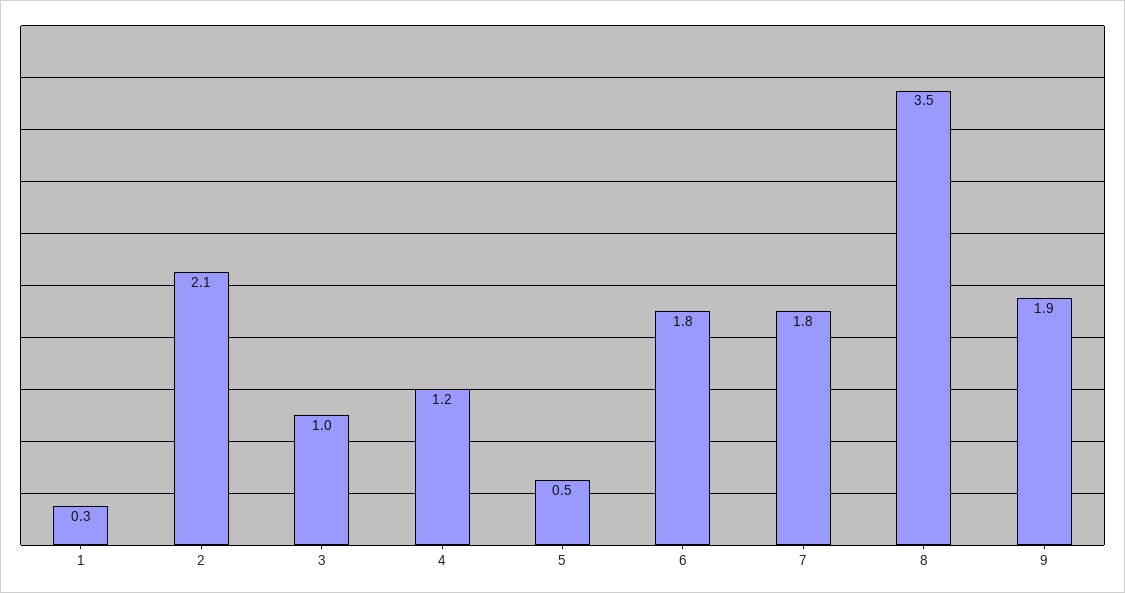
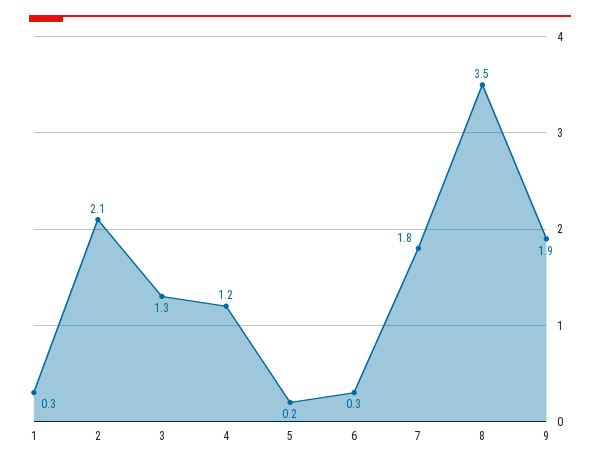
3: 1 -> 1.3
5: 0.5 -> 0.2
6: 1.8 -> 0.3

